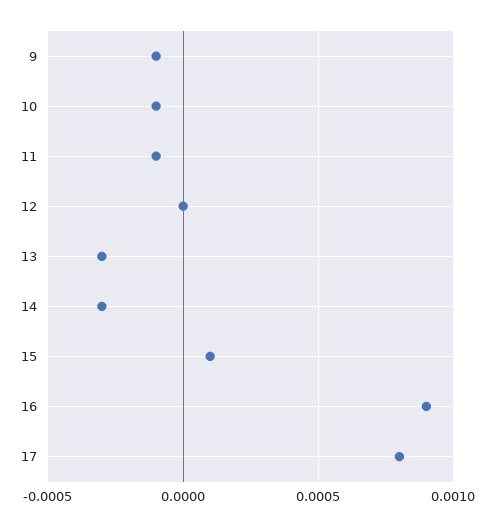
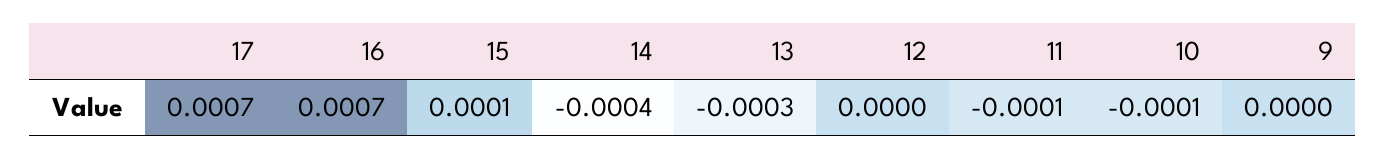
9: -0.0001 -> 0
14: -0.0003 -> -0.0004
16: 0.0009 -> 0.0007
17: 0.0008 -> 0.0007

